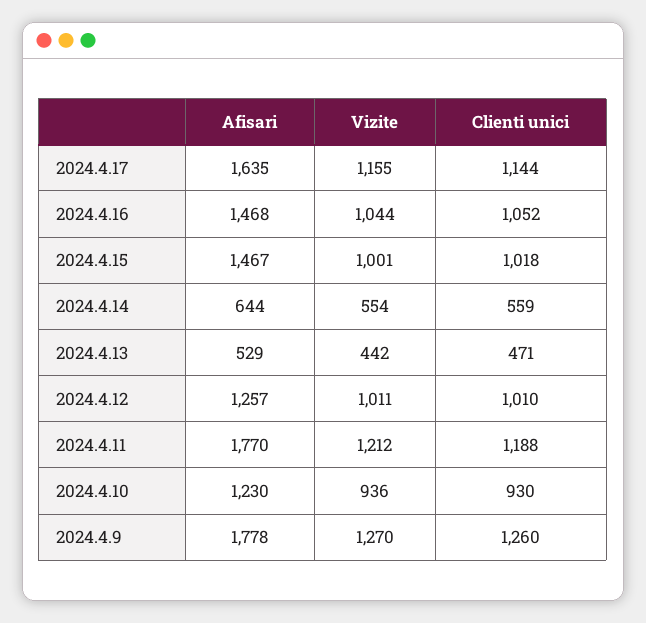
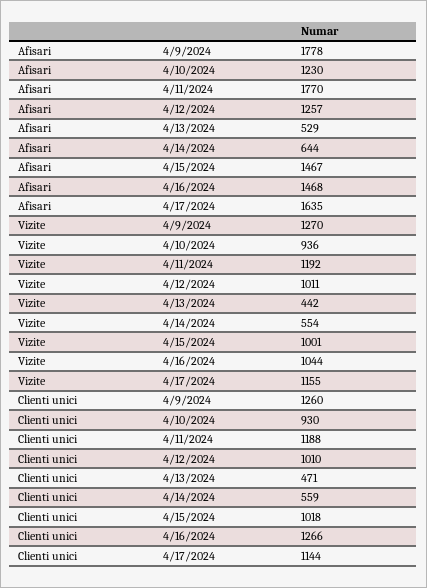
Clienti unici, 2024.4.16: 1052 -> 1266
Vizite, 2024.4.11: 1212 -> 1192

